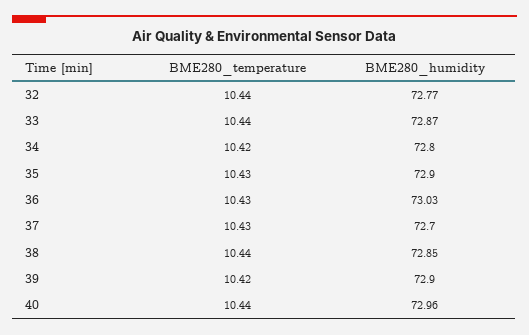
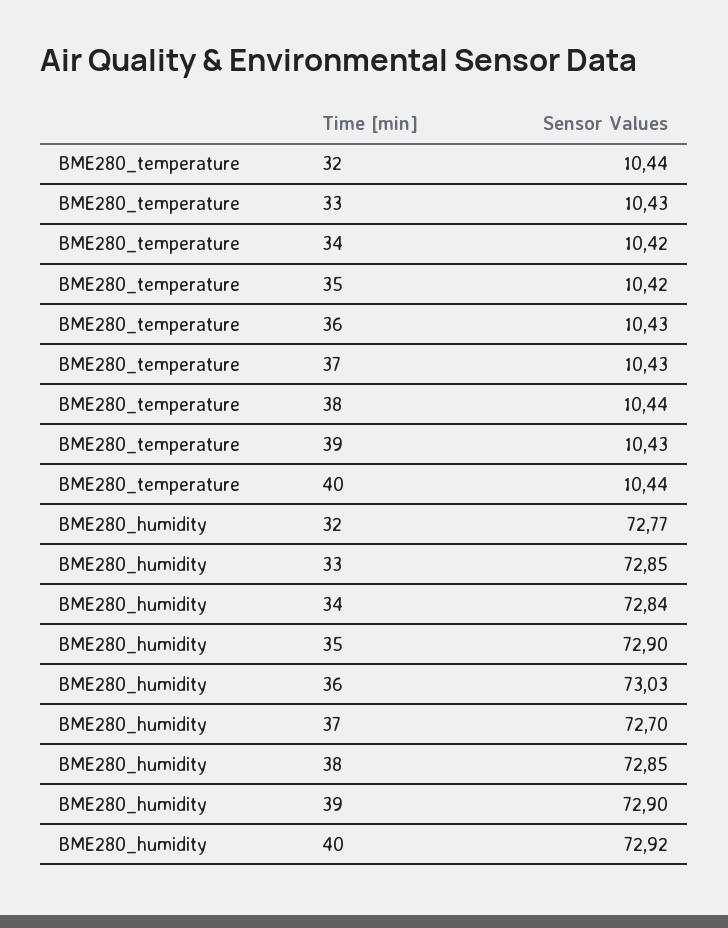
BME280_temperature, 33: 10.44 -> 10.43
BME280_humidity, 33: 72.87 -> 72.85
BME280_humidity, 34: 72.8 -> 72.84
BME280_temperature, 35: 10.43 -> 10.42
BME280_temperature, 39: 10.42 -> 10.43
BME280_humidity, 40: 72.96 -> 72.92

